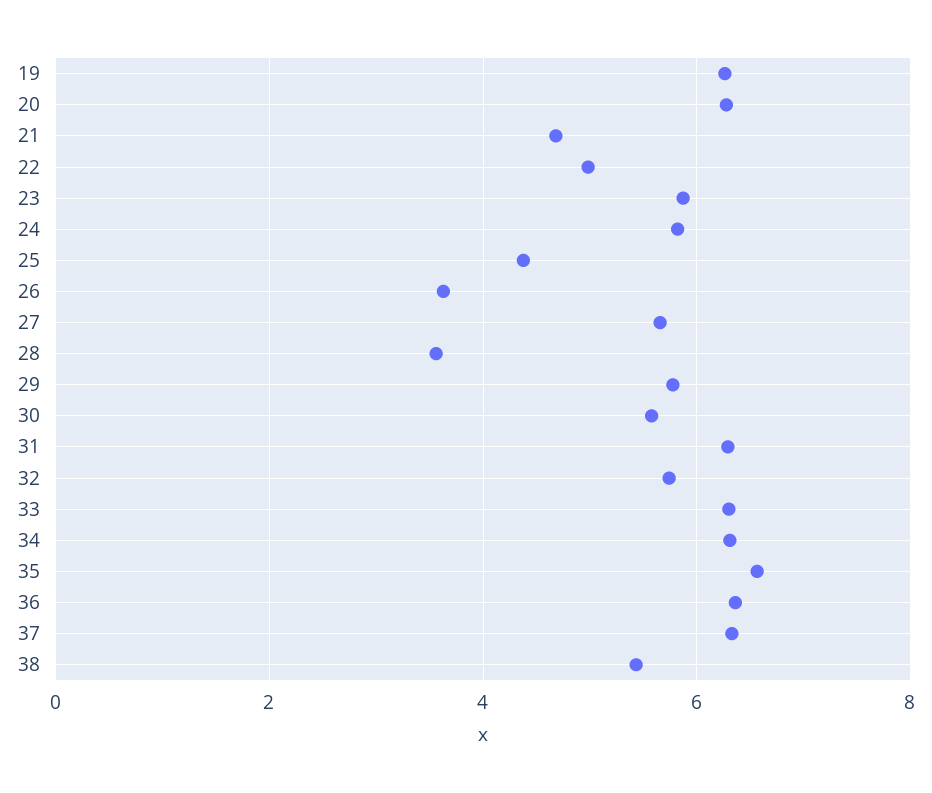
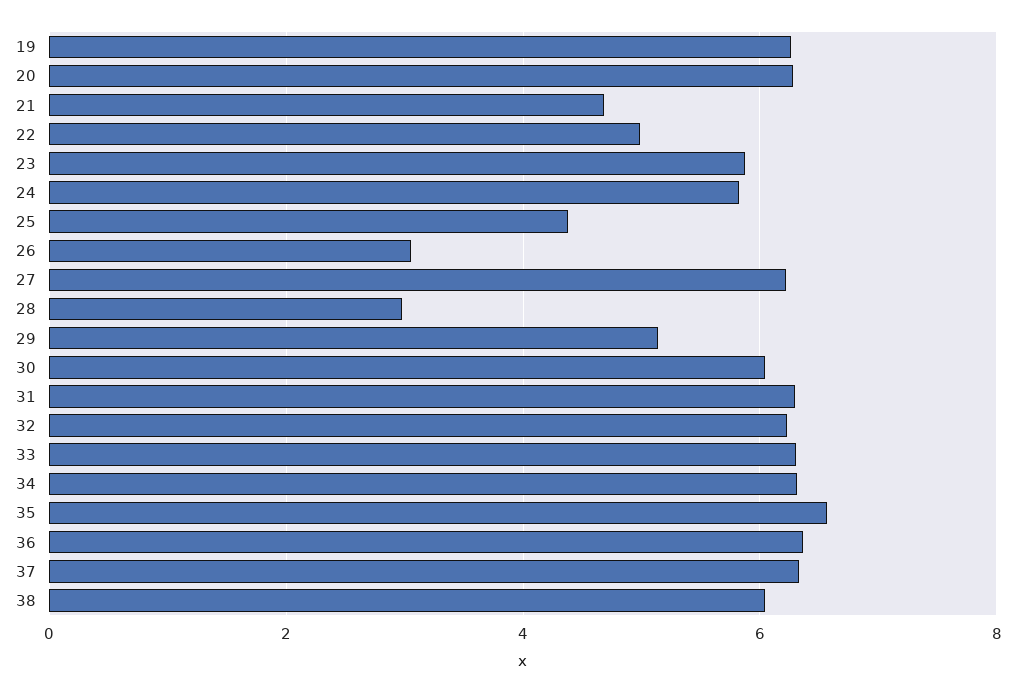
26: 3.6 -> 3
27: 5.6 -> 6.2
28: 3.6 -> 3
29: 5.8 -> 5.2
30: 5.6 -> 6
32: 5.8 -> 6.2
38: 5.4 -> 6

